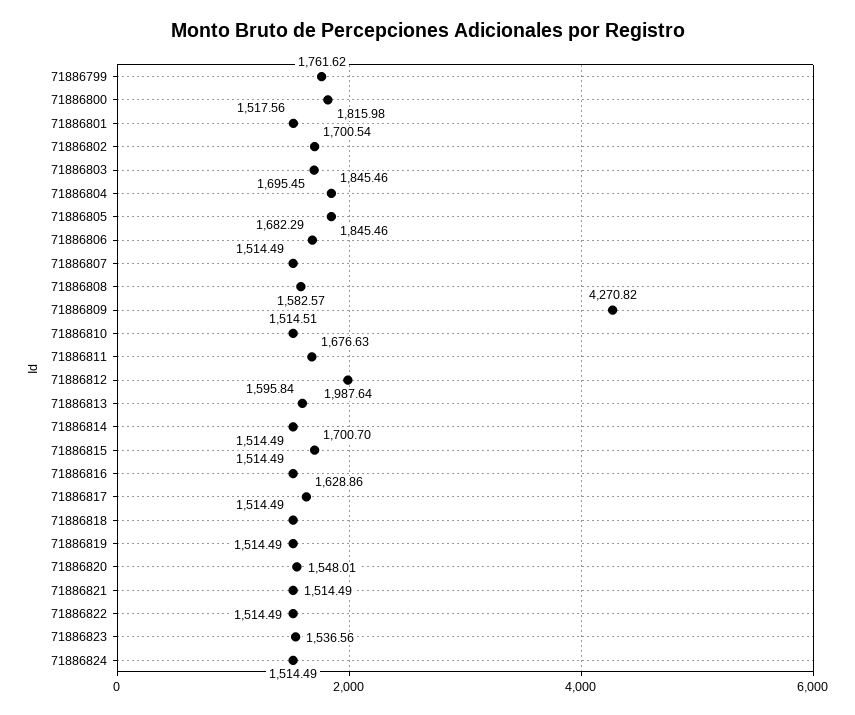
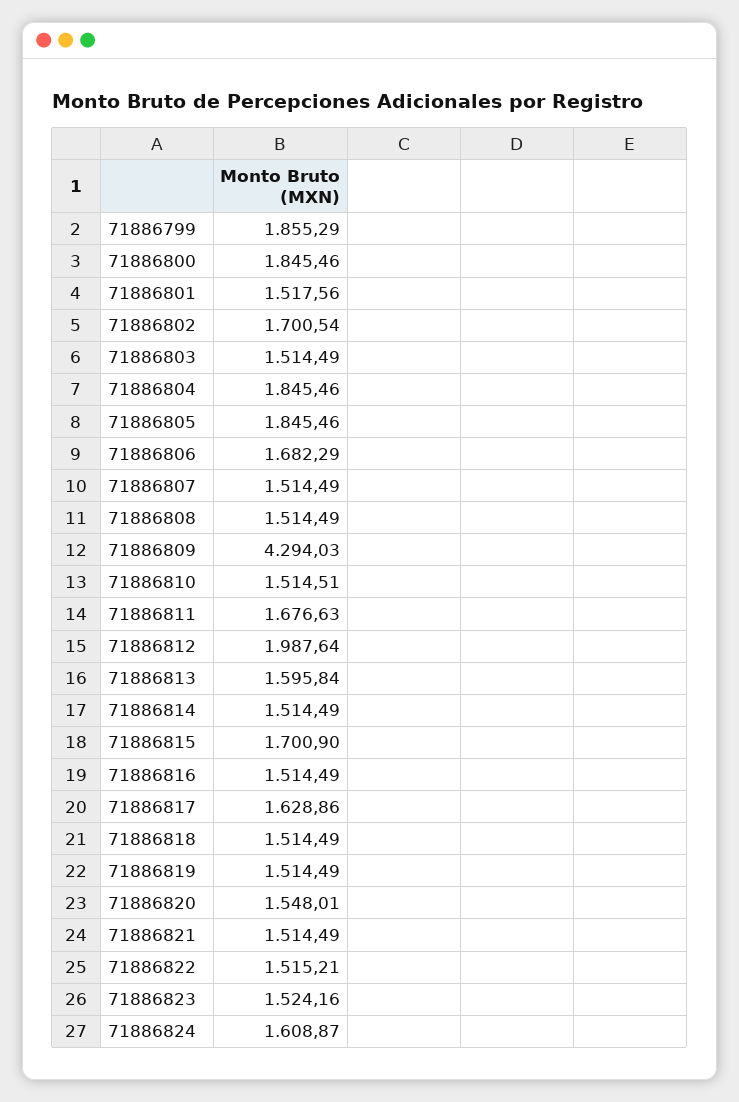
71886799: 1761.62 -> 1855.29
71886800: 1815.98 -> 1845.46
71886803: 1695.45 -> 1514.49
71886808: 1582.57 -> 1514.49
71886809: 4270.82 -> 4294.03
71886815: 1700.7 -> 1700.9
71886822: 1514.49 -> 1515.21
71886823: 1536.56 -> 1524.16
71886824: 1514.49 -> 1608.87

